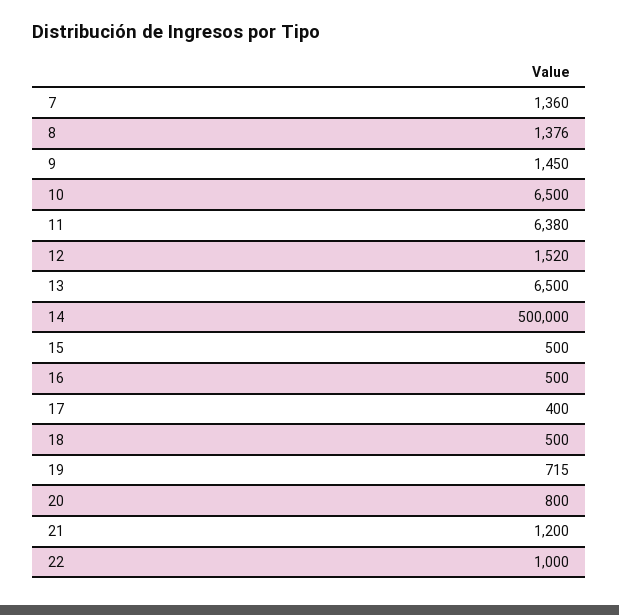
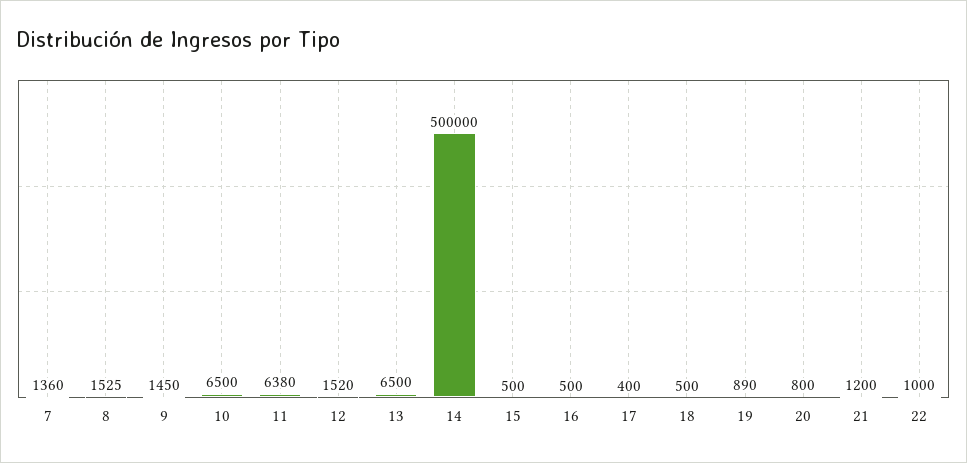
8: 1376 -> 1525
19: 715 -> 890

